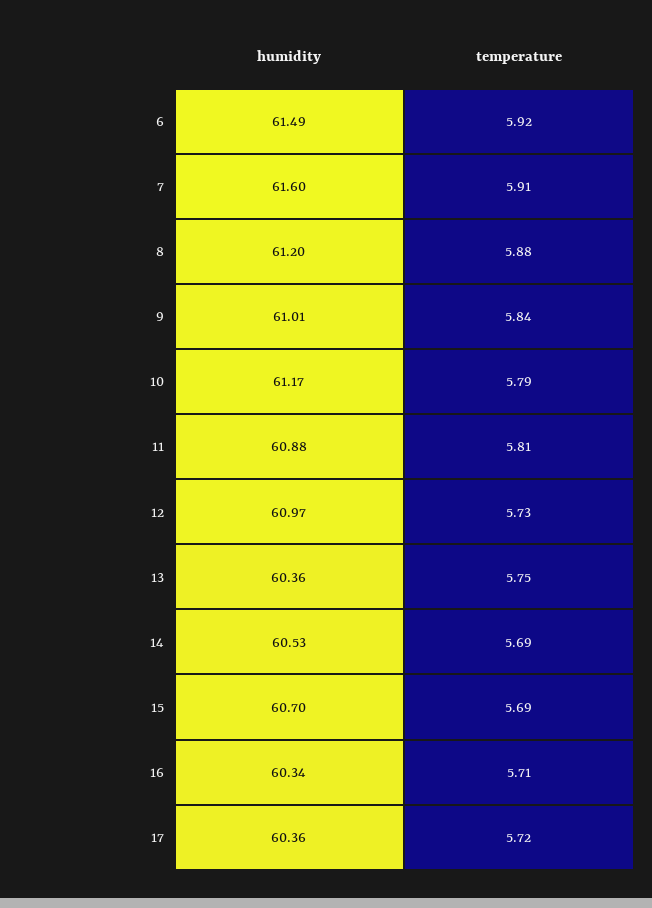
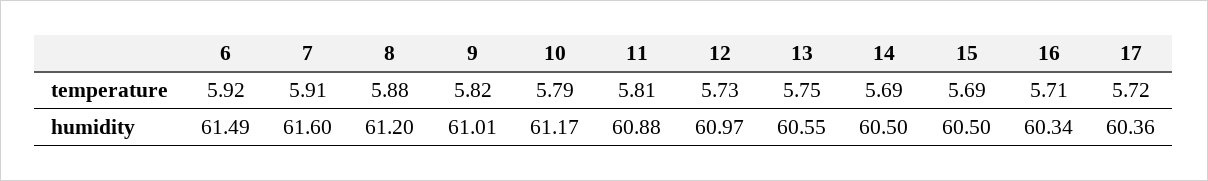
temperature, 9: 5.84 -> 5.82
humidity, 13: 60.36 -> 60.55
humidity, 14: 60.53 -> 60.5
humidity, 15: 60.7 -> 60.5

